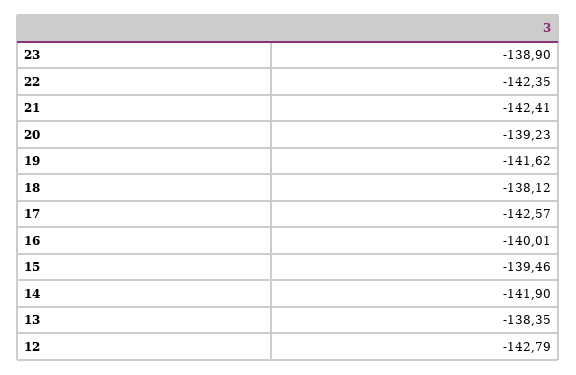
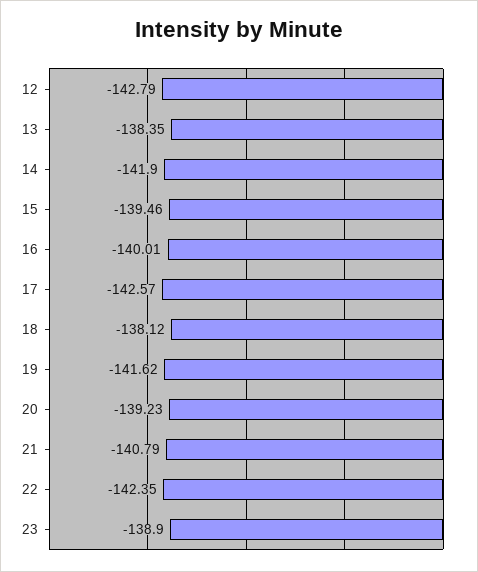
21: -142.41 -> -140.79

